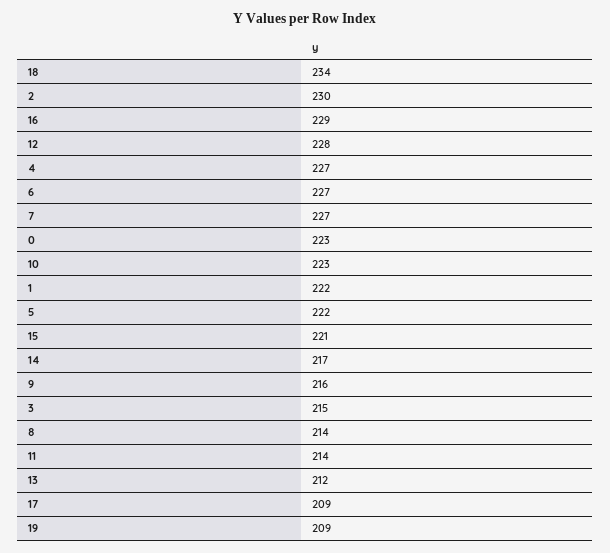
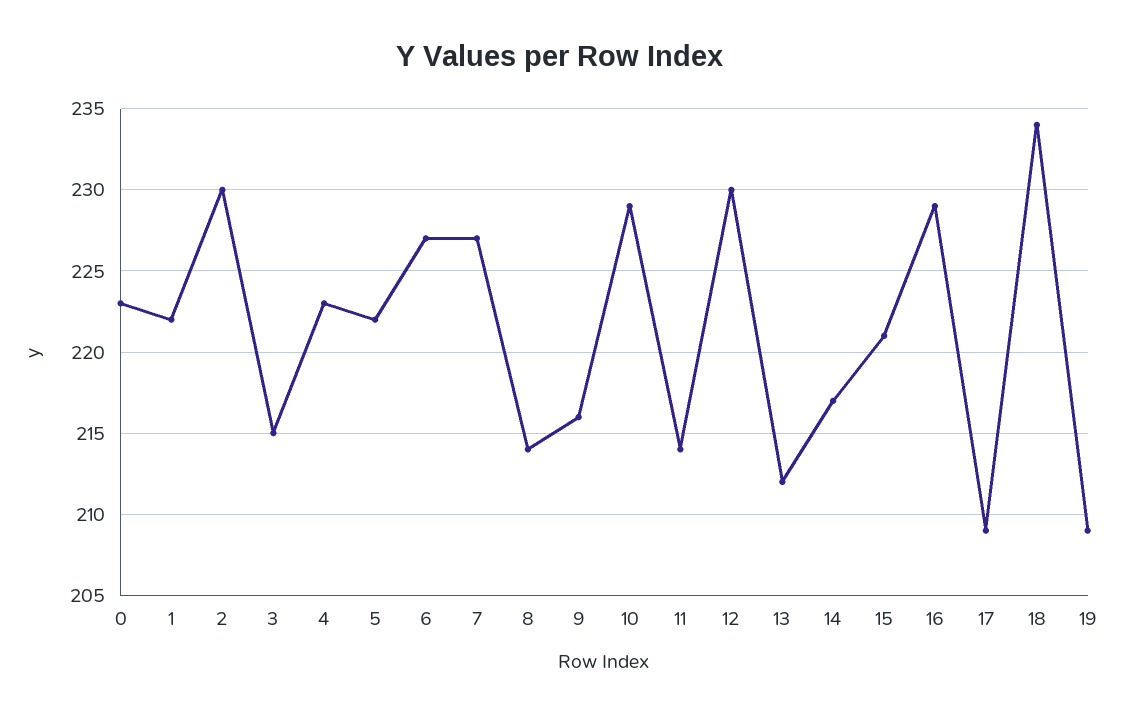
12: 228 -> 230
4: 227 -> 223
10: 223 -> 229

